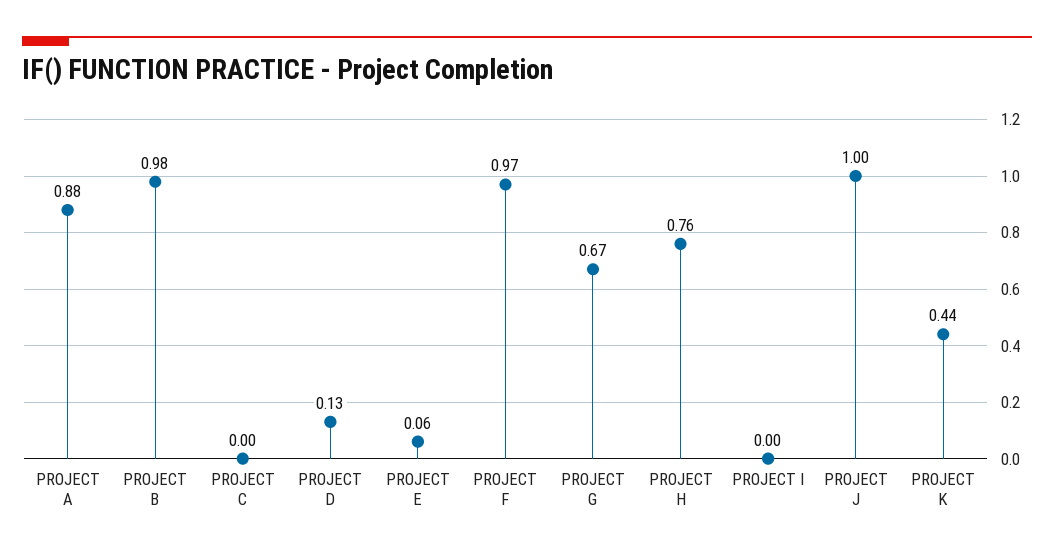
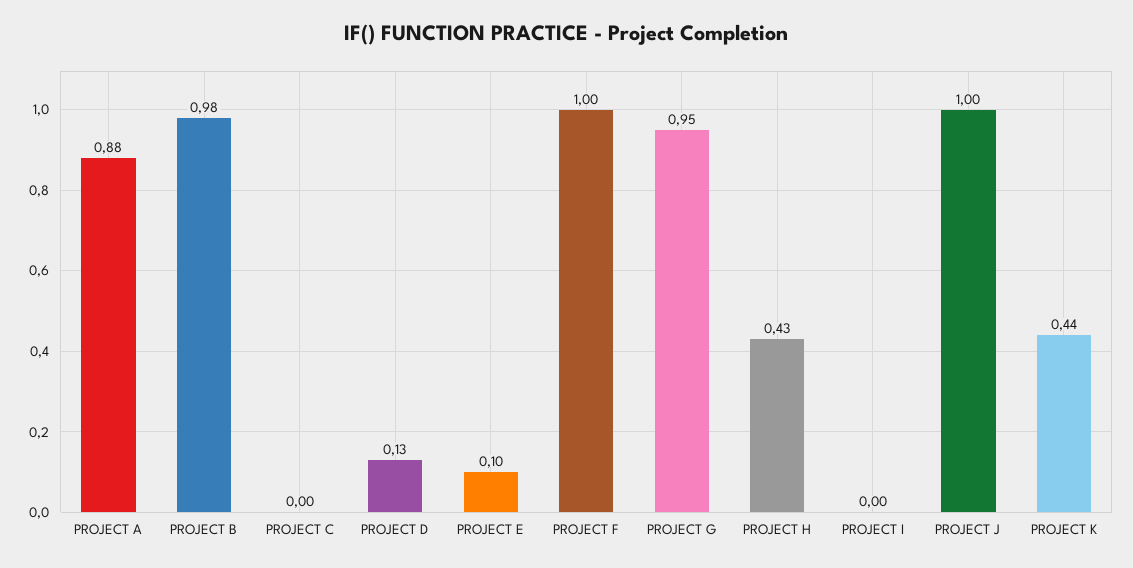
PROJECT E: 0.06 -> 0.1
PROJECT F: 0.97 -> 1
PROJECT G: 0.67 -> 0.95
PROJECT H: 0.76 -> 0.43

